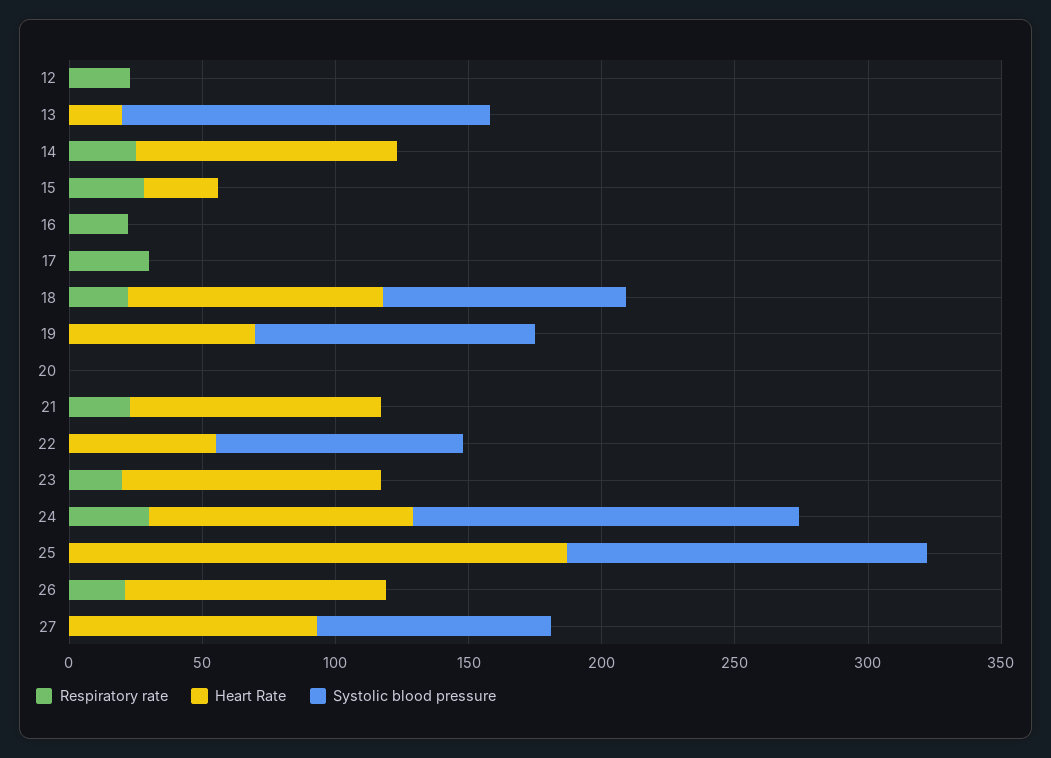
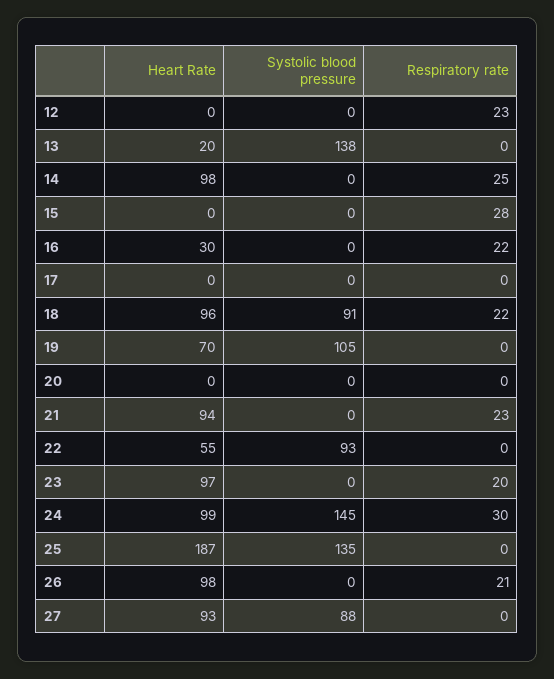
Heart Rate, 15: 30 -> 0
Heart Rate, 16: 0 -> 30
Respiratory rate, 17: 30 -> 0

